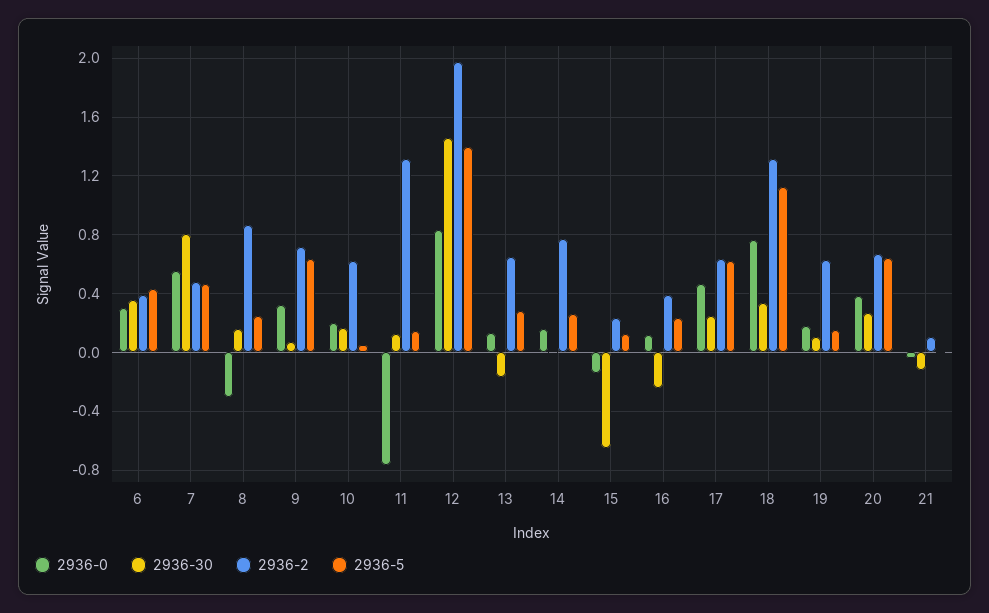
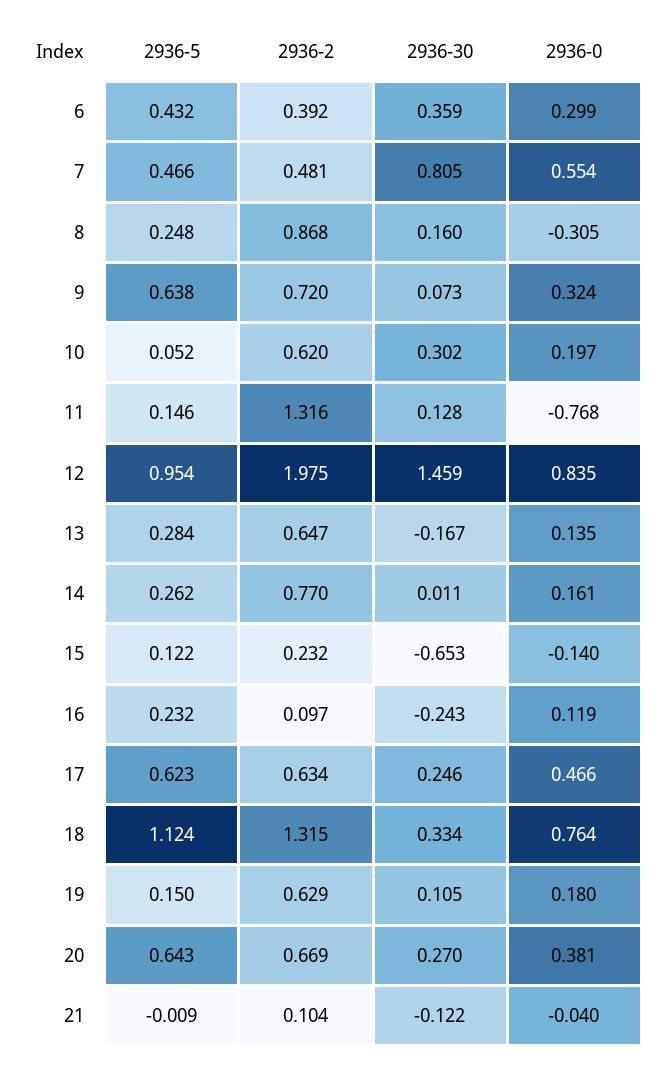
2936-30, 10: 0.15 -> 0.302
2936-5, 12: 1.4 -> 0.954
2936-2, 16: 0.4 -> 0.097

